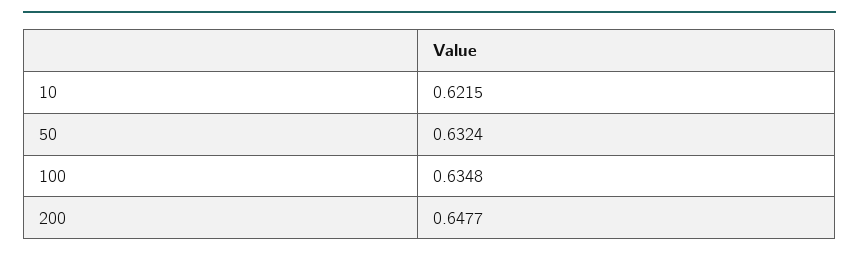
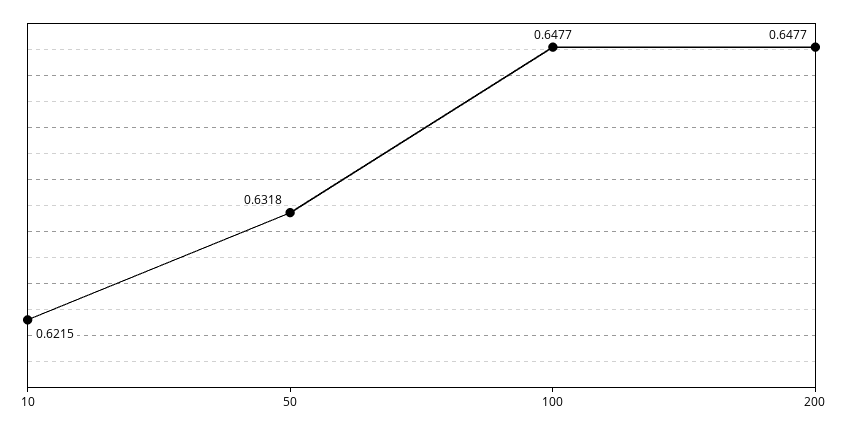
50: 0.6324 -> 0.6318
100: 0.6348 -> 0.6477

